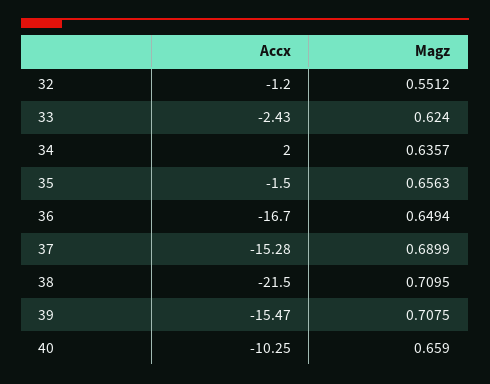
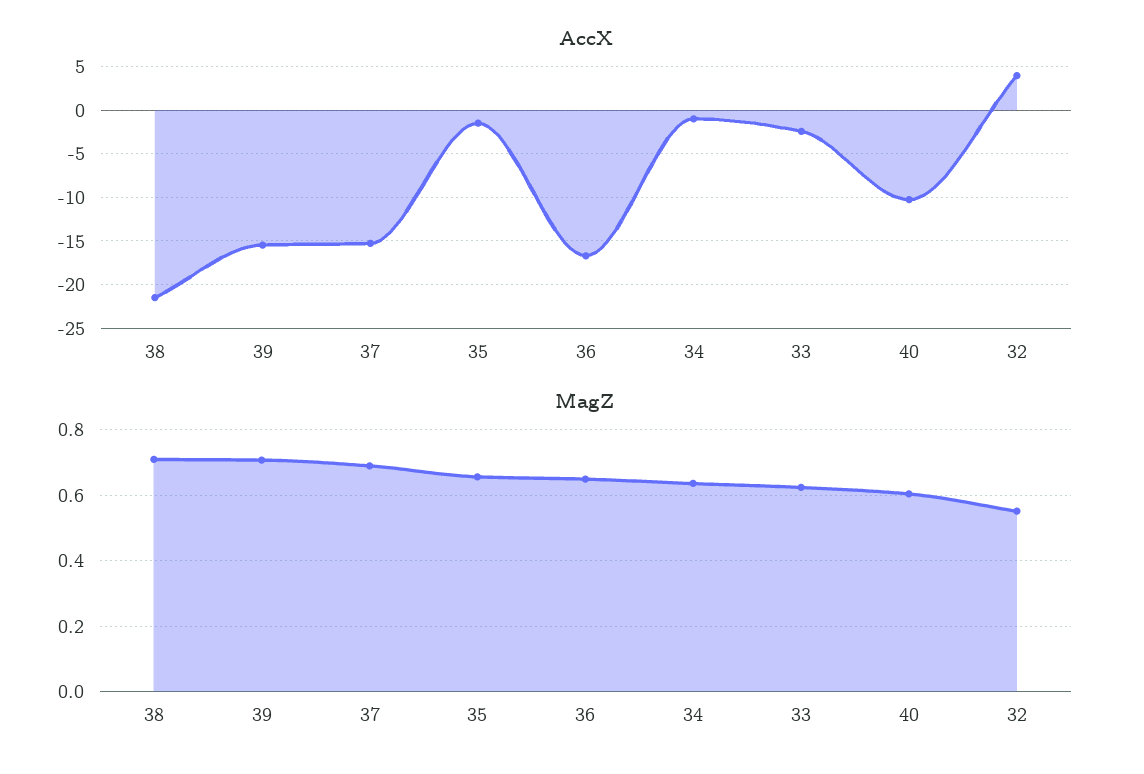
Accx, 32: -1.2 -> 4
Accx, 34: 2 -> -1
Magz, 40: 0.659 -> 0.6

